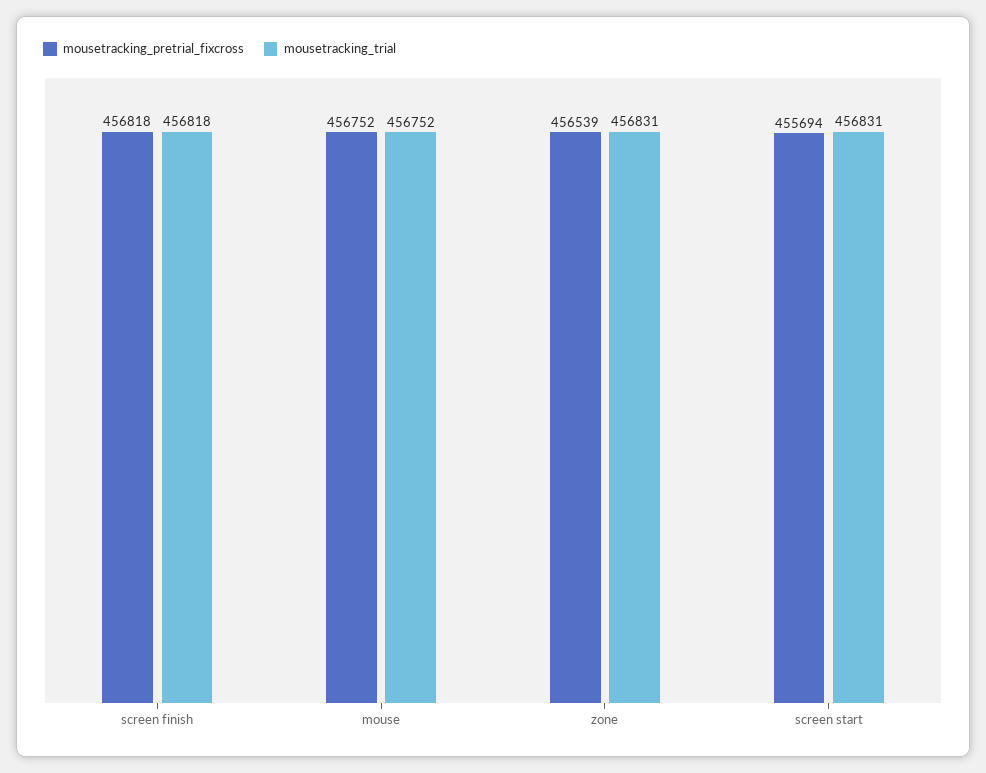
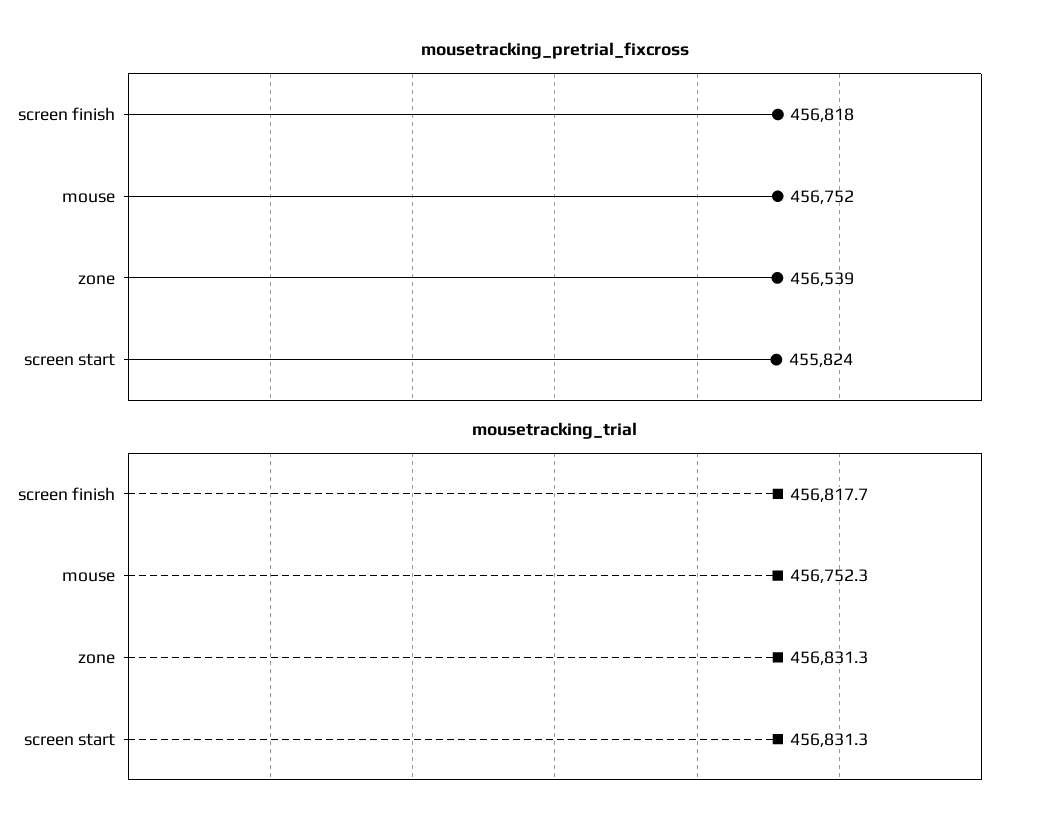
mousetracking_pretrial_fixcross, screen start: 455694 -> 455824

